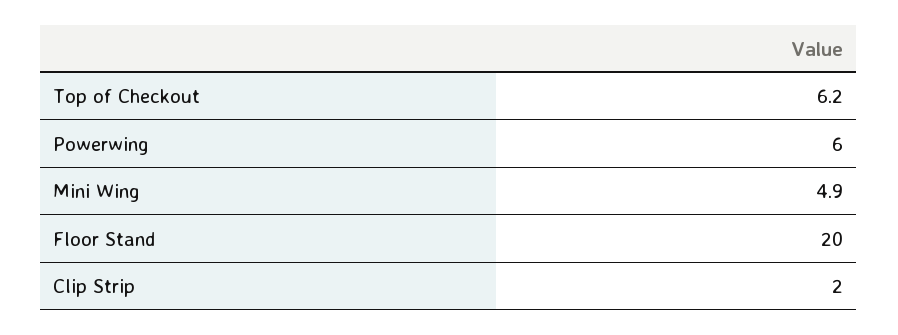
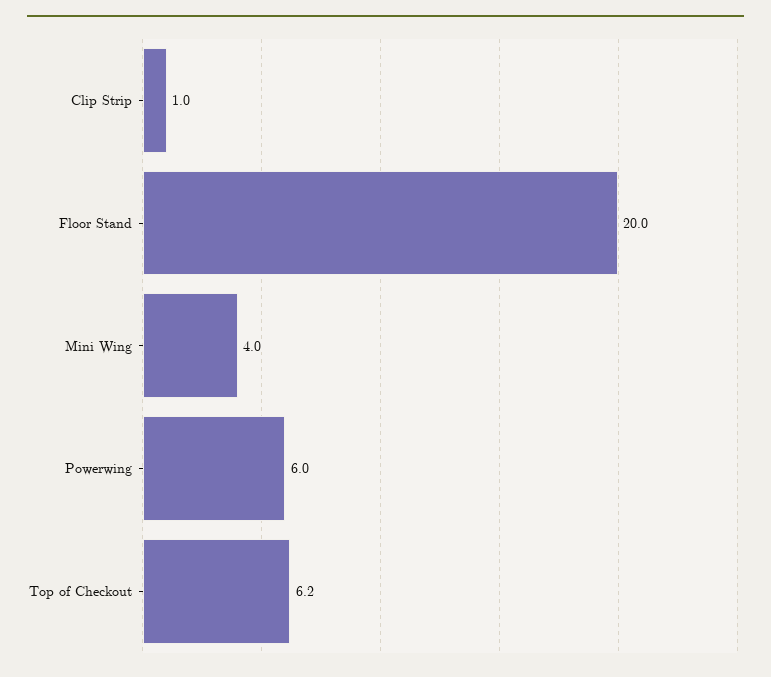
Mini Wing: 4.9 -> 4
Clip Strip: 2 -> 1

